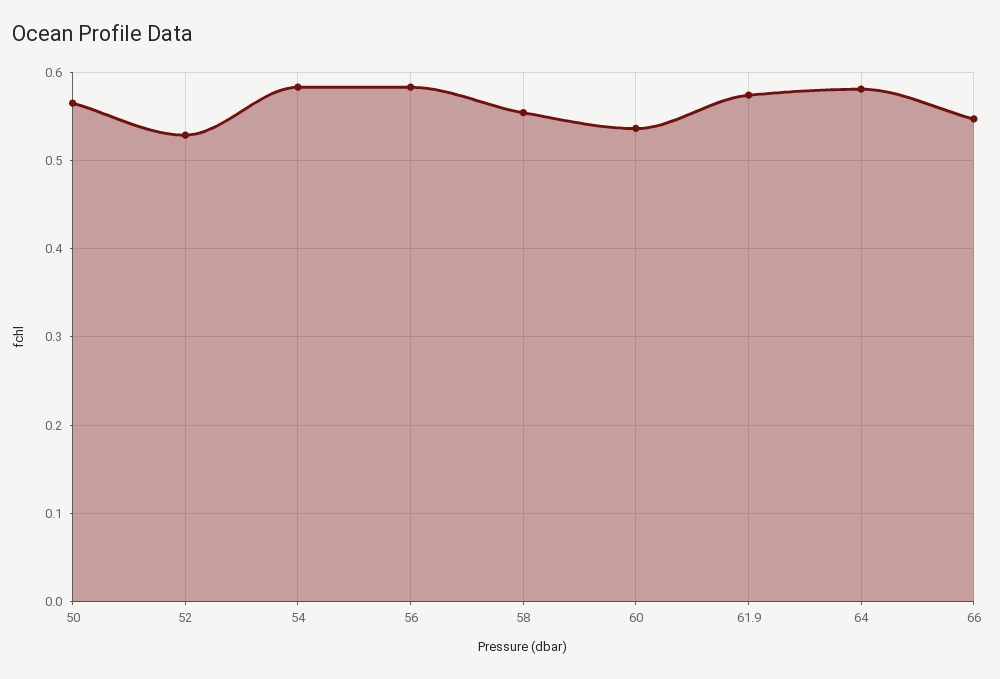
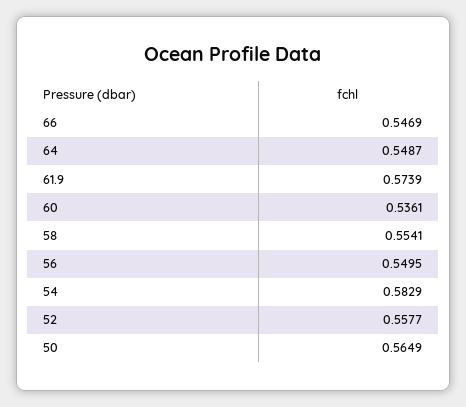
52: 0.53 -> 0.5577
56: 0.58 -> 0.5495
64: 0.58 -> 0.5487

